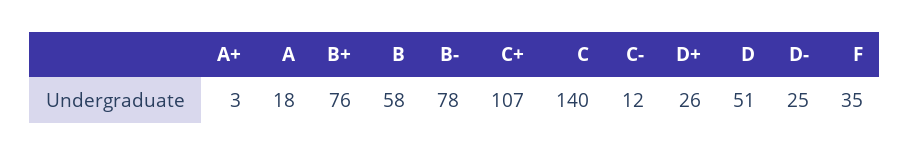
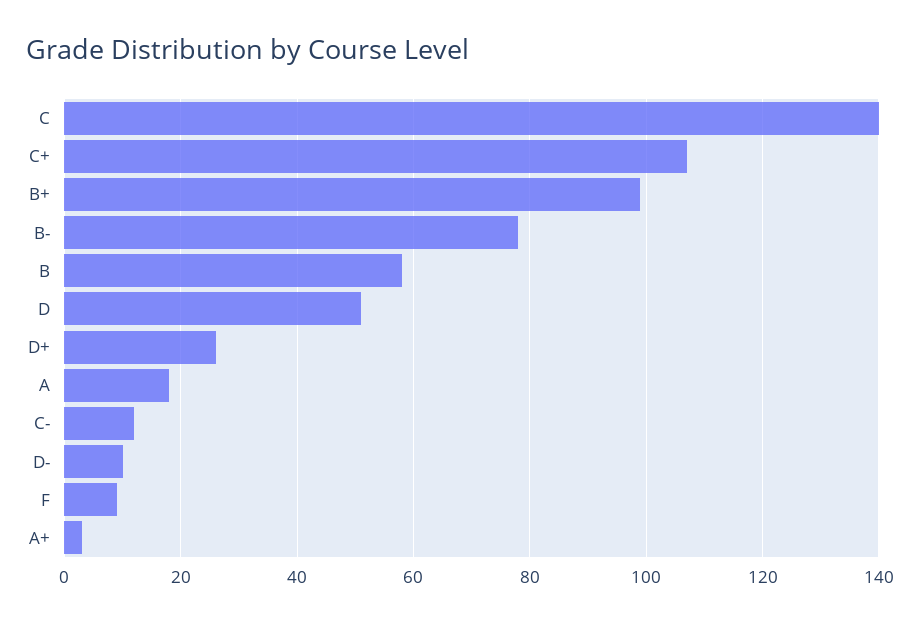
B+: 76 -> 100
D-: 25 -> 10
F: 35 -> 10

